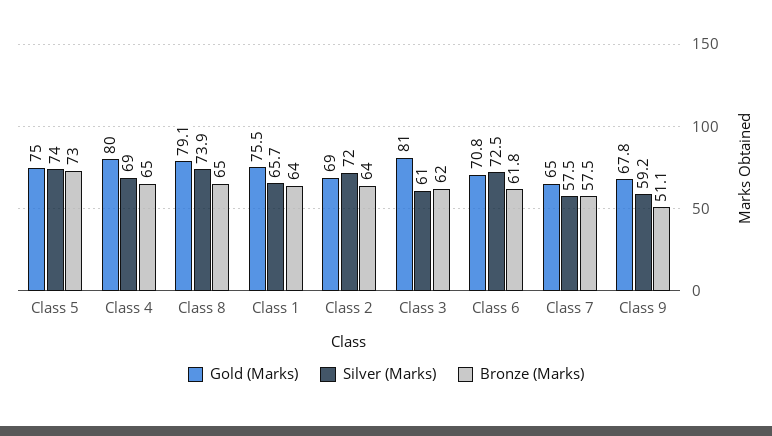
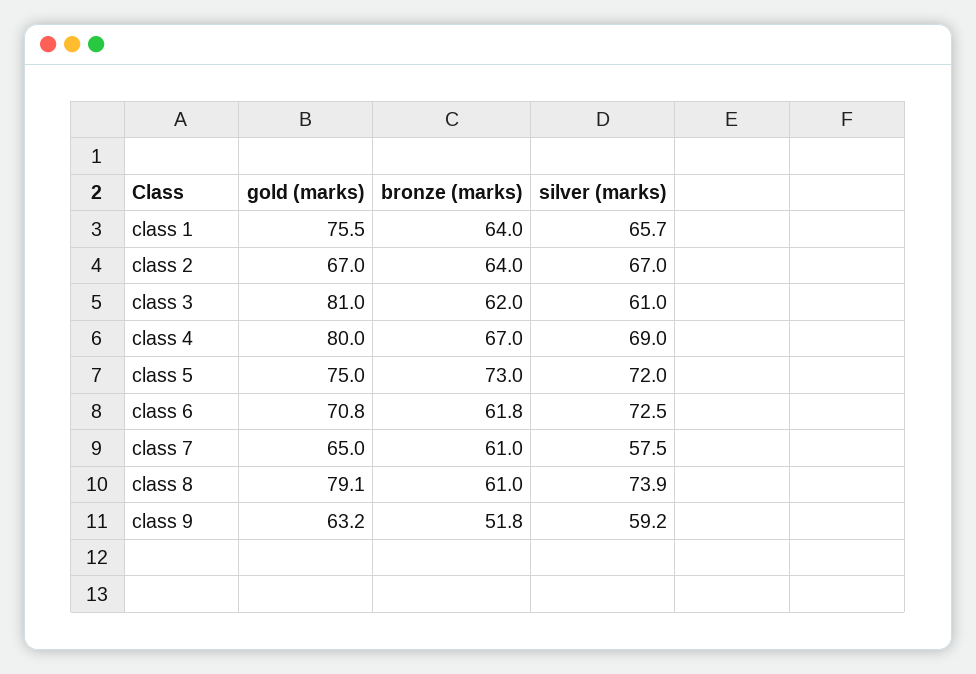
Silver (Marks), Class 5: 74 -> 72
Bronze (Marks), Class 4: 65 -> 67
Bronze (Marks), Class 8: 65 -> 61
Gold (Marks), Class 2: 69 -> 67
Silver (Marks), Class 2: 72 -> 67
Bronze (Marks), Class 7: 57.5 -> 61
Gold (Marks), Class 9: 67.8 -> 63.2
Bronze (Marks), Class 9: 51.1 -> 51.8

